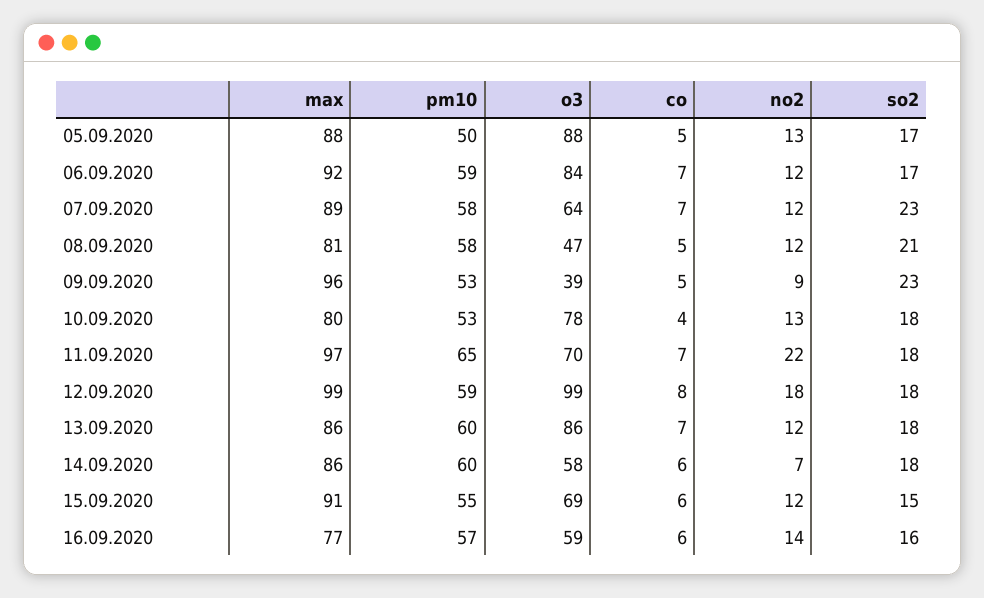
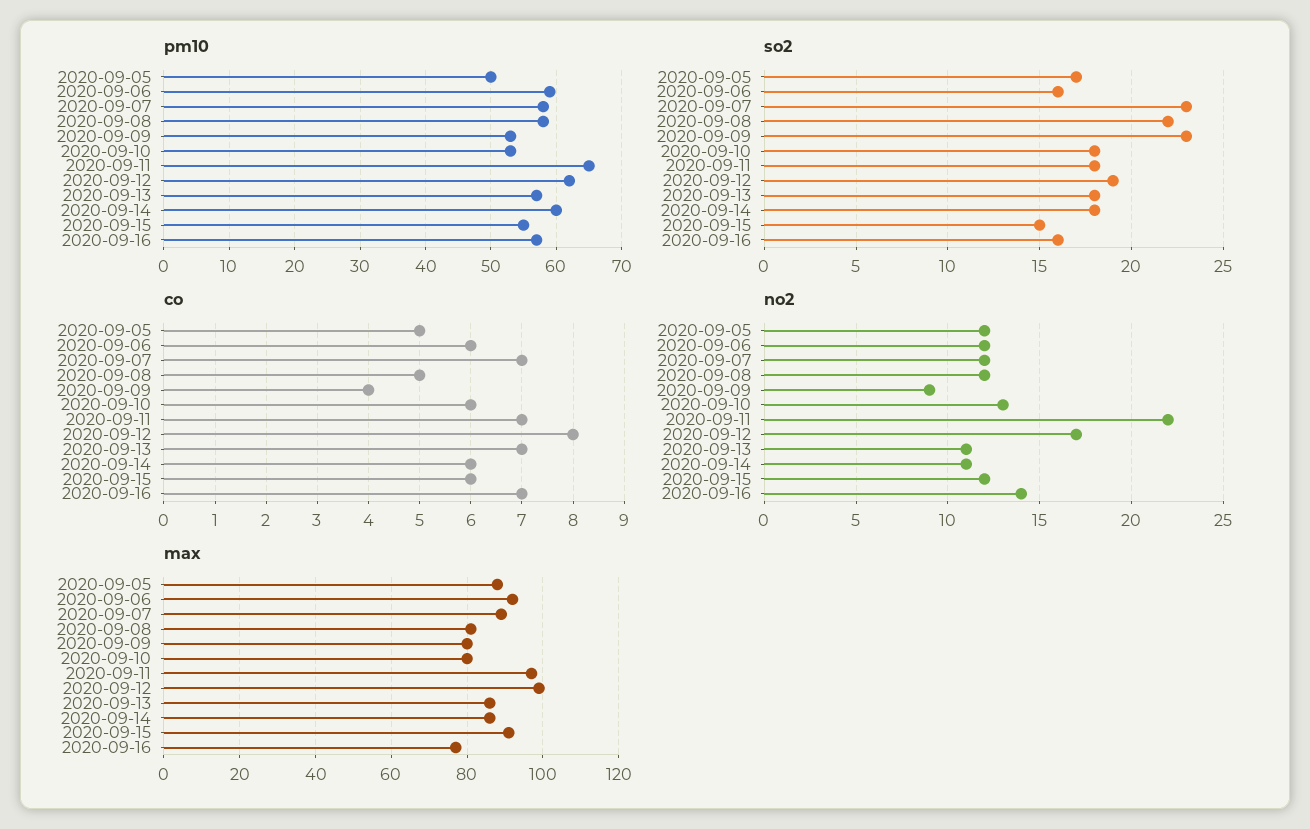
o3, 05.09.2020: 88 -> none
no2, 05.09.2020: 13 -> 12
o3, 06.09.2020: 84 -> none
co, 06.09.2020: 7 -> 6
so2, 06.09.2020: 17 -> 16
o3, 07.09.2020: 64 -> none
o3, 08.09.2020: 47 -> none
so2, 08.09.2020: 21 -> 22
max, 09.09.2020: 96 -> 80
o3, 09.09.2020: 39 -> none
co, 09.09.2020: 5 -> 4
o3, 10.09.2020: 78 -> none
co, 10.09.2020: 4 -> 6
o3, 11.09.2020: 70 -> none
pm10, 12.09.2020: 59 -> 62
o3, 12.09.2020: 99 -> none
no2, 12.09.2020: 18 -> 17
so2, 12.09.2020: 18 -> 19
pm10, 13.09.2020: 60 -> 57
o3, 13.09.2020: 86 -> none
no2, 13.09.2020: 12 -> 11
o3, 14.09.2020: 58 -> none
no2, 14.09.2020: 7 -> 11
o3, 15.09.2020: 69 -> none
o3, 16.09.2020: 59 -> none
co, 16.09.2020: 6 -> 7

